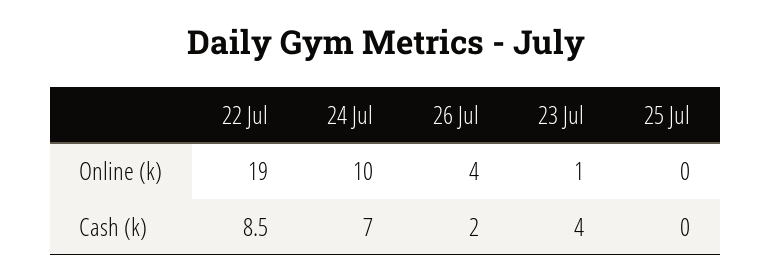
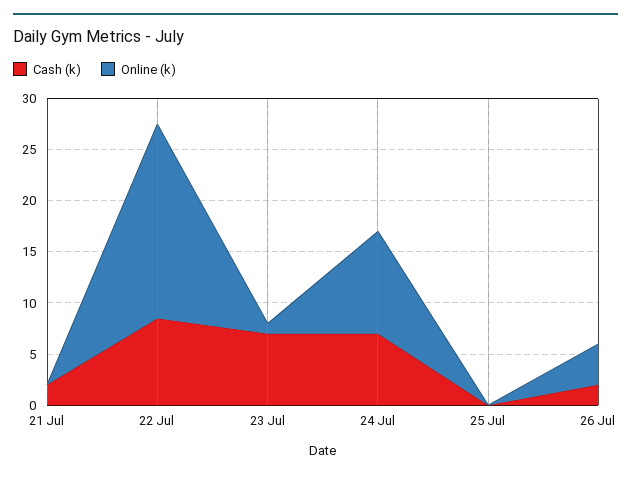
Cash (k), 23 Jul: 4 -> 7
Cash (k), 21 Jul: none -> 2
Online (k), 21 Jul: none -> 0

